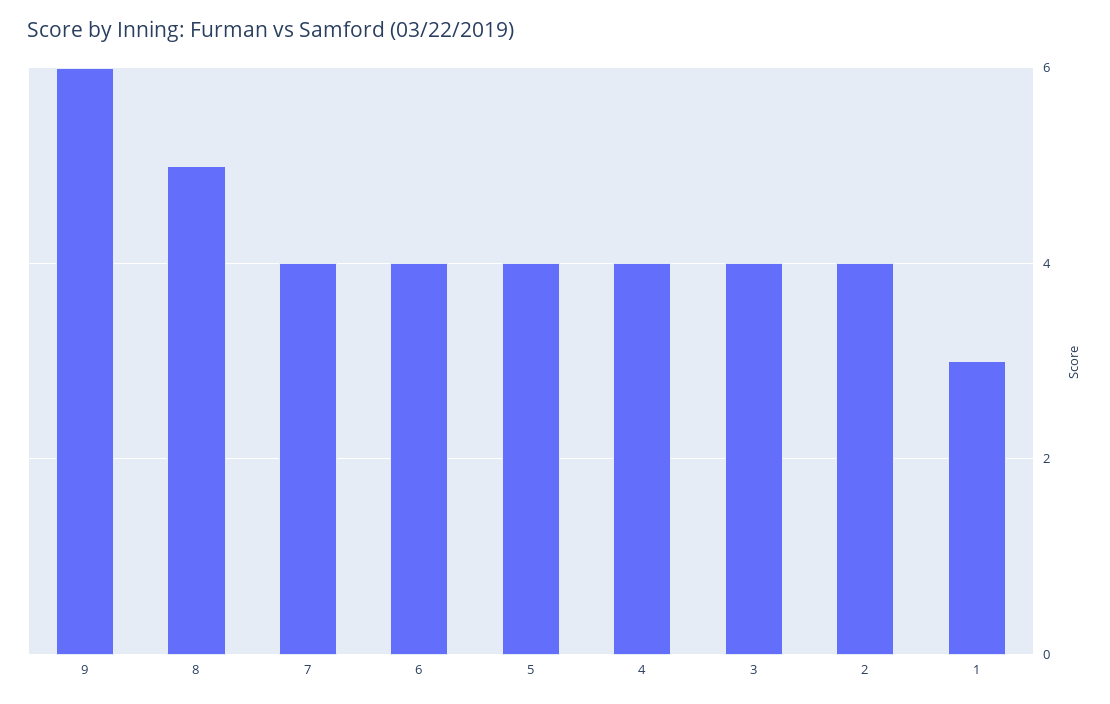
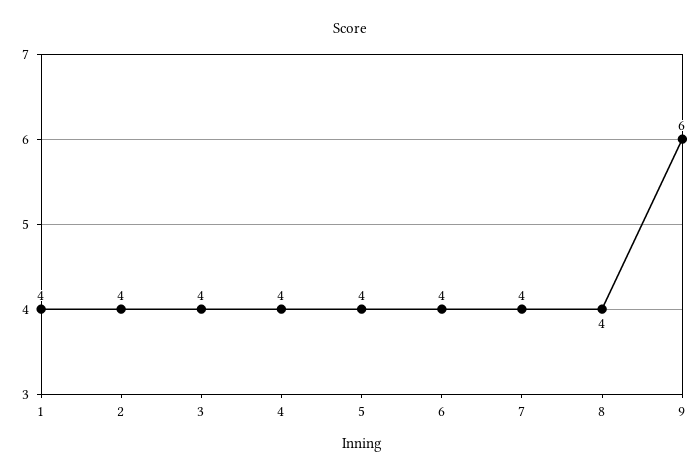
8: 5 -> 4
1: 3 -> 4

